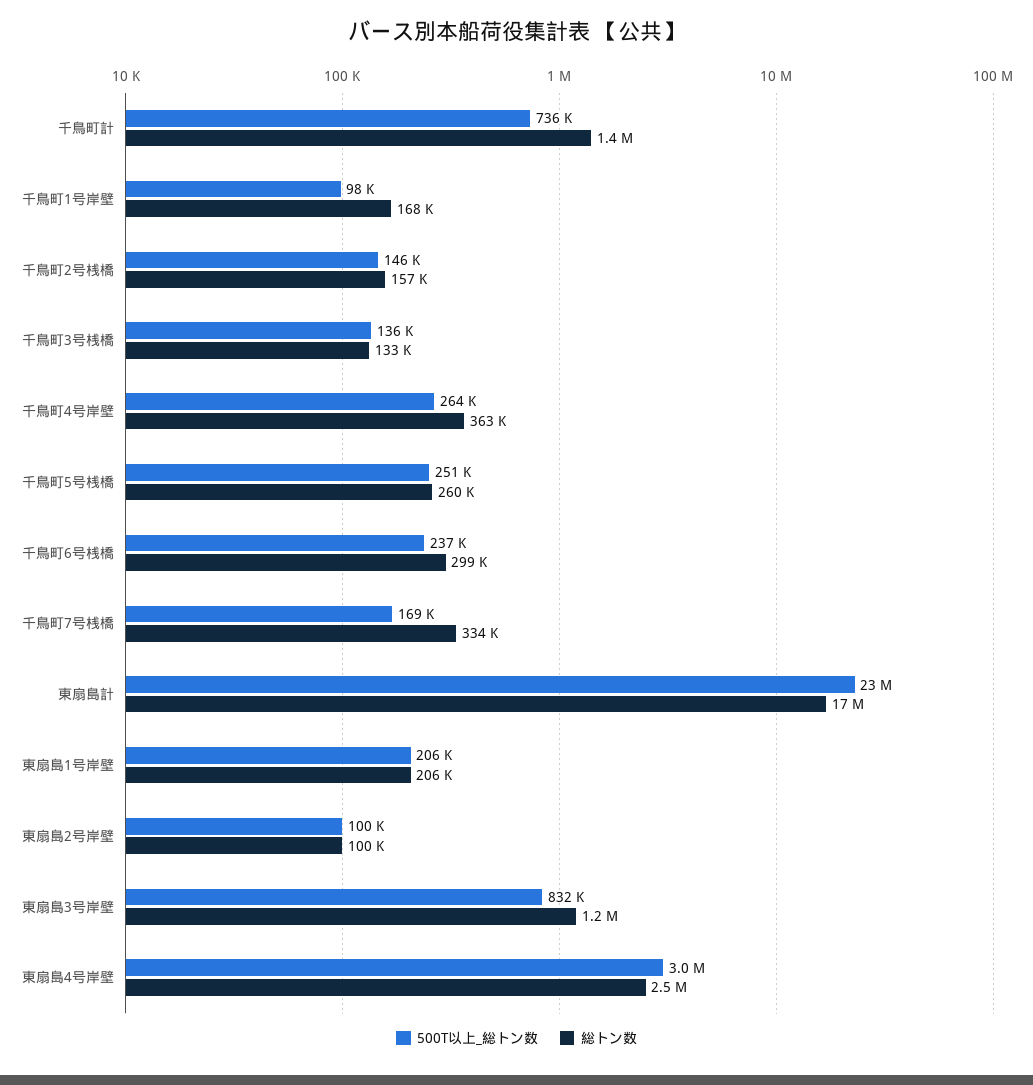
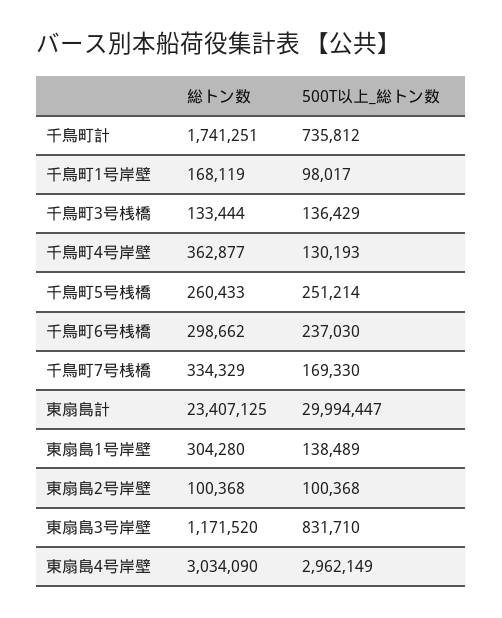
総トン数, 千鳥町計: 1400000 -> 1741251
500T以上_総トン数, 千鳥町2号桟橋: 146000 -> none
総トン数, 千鳥町2号桟橋: 157000 -> none
500T以上_総トン数, 千鳥町4号岸壁: 264000 -> 130193
500T以上_総トン数, 東扇島計: 23000000 -> 29994447
総トン数, 東扇島計: 17000000 -> 23407125
500T以上_総トン数, 東扇島1号岸壁: 206000 -> 138489
総トン数, 東扇島1号岸壁: 206000 -> 304280
総トン数, 東扇島4号岸壁: 2500000 -> 3034090

